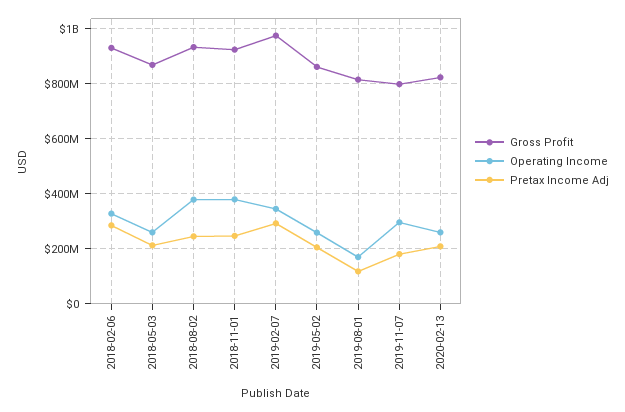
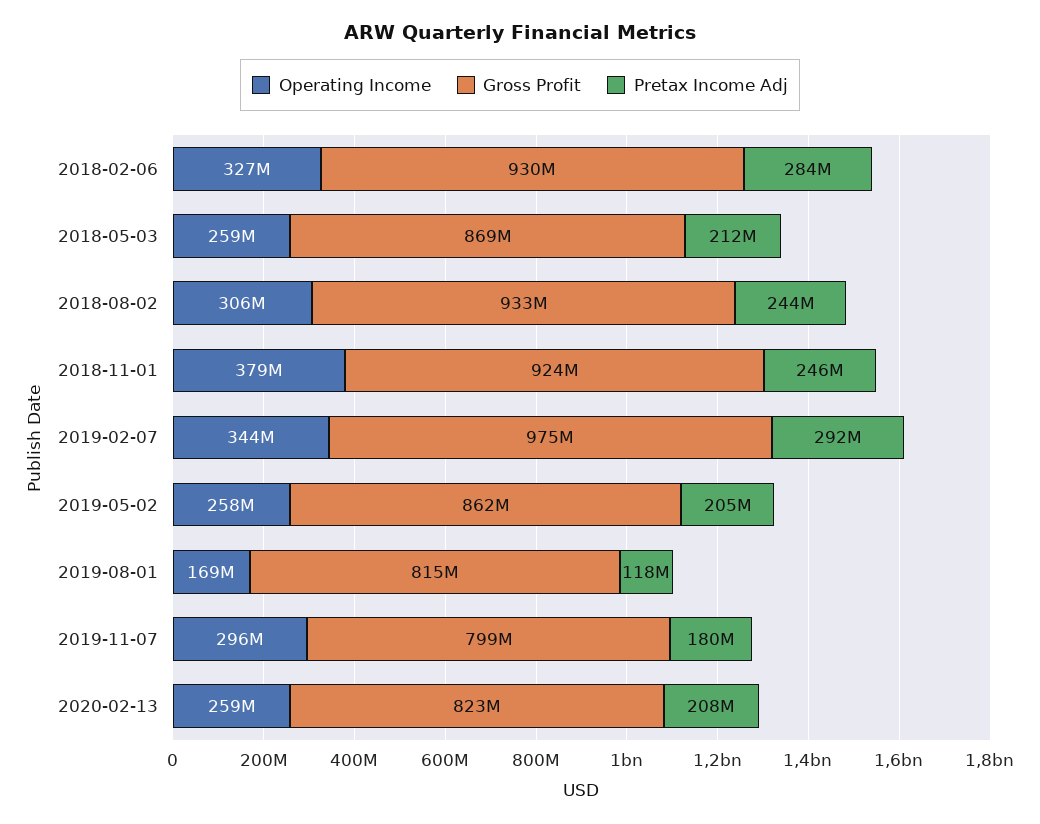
Operating Income, 2018-08-02: 375000000 -> 306000000

